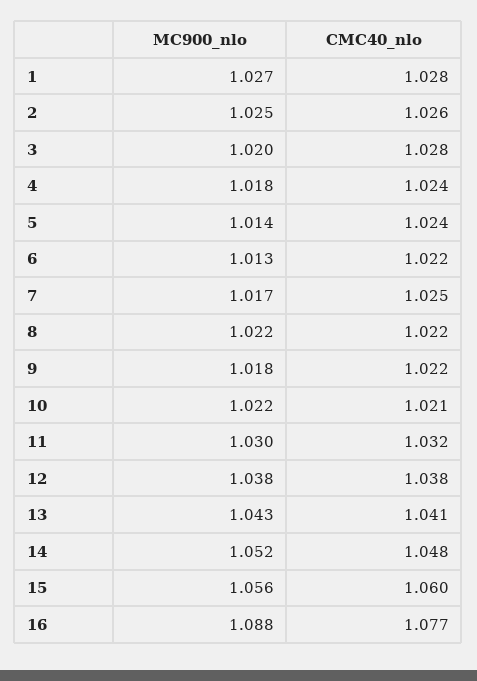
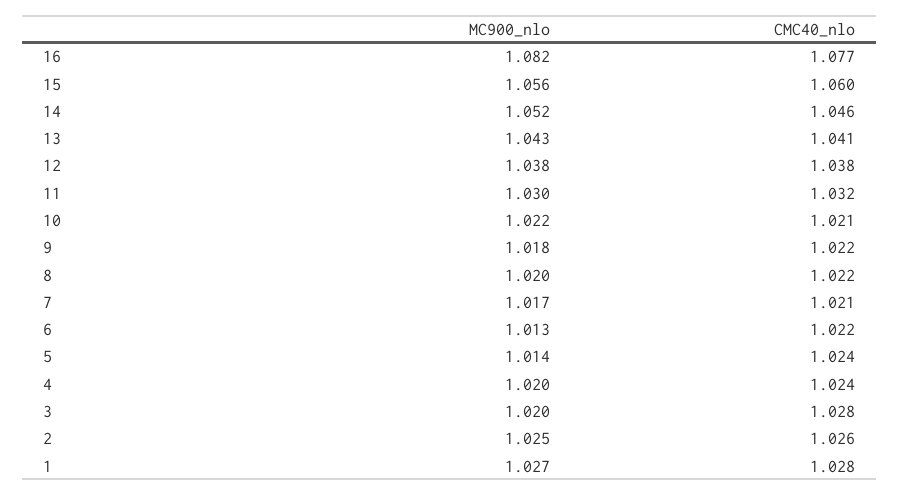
MC900_nlo, 4: 1.018 -> 1.02
CMC40_nlo, 7: 1.025 -> 1.021
MC900_nlo, 8: 1.022 -> 1.02
CMC40_nlo, 14: 1.048 -> 1.046
MC900_nlo, 16: 1.088 -> 1.082

